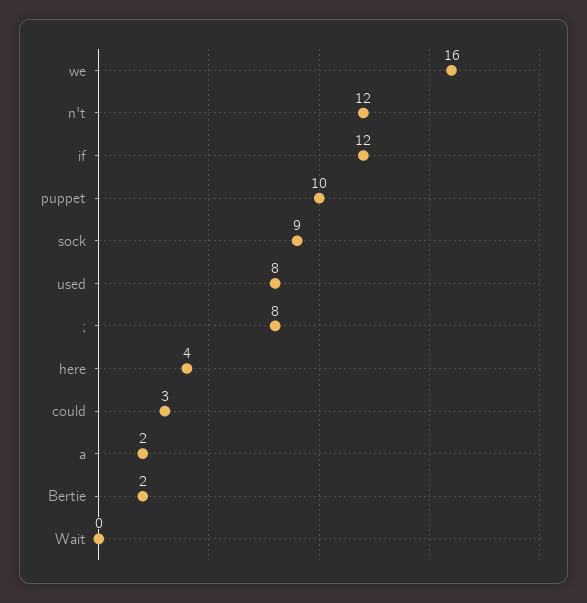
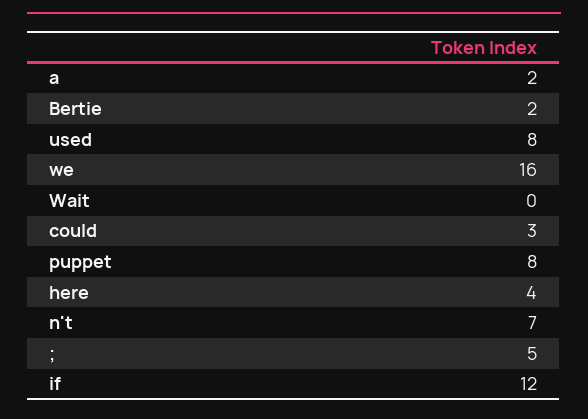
n't: 12 -> 7
puppet: 10 -> 8
sock: 9 -> none
;: 8 -> 5

